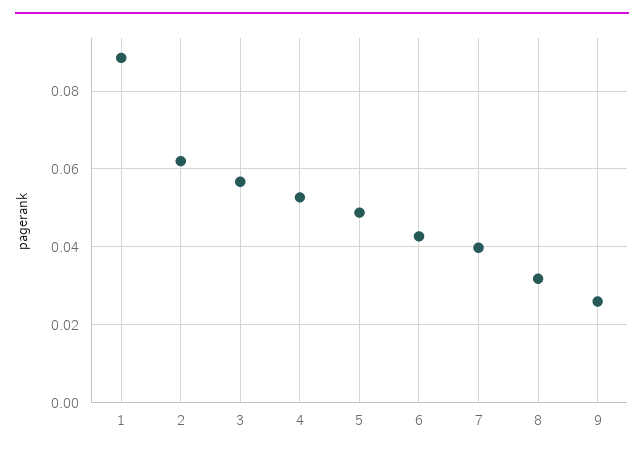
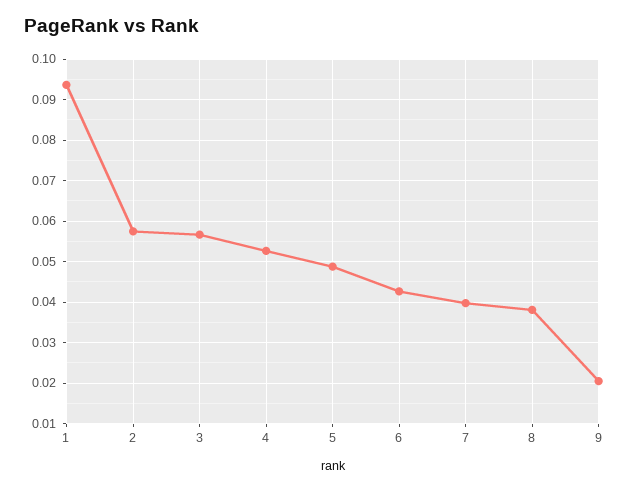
1: 0.088 -> 0.094
2: 0.062 -> 0.058
8: 0.032 -> 0.038
9: 0.026 -> 0.02

